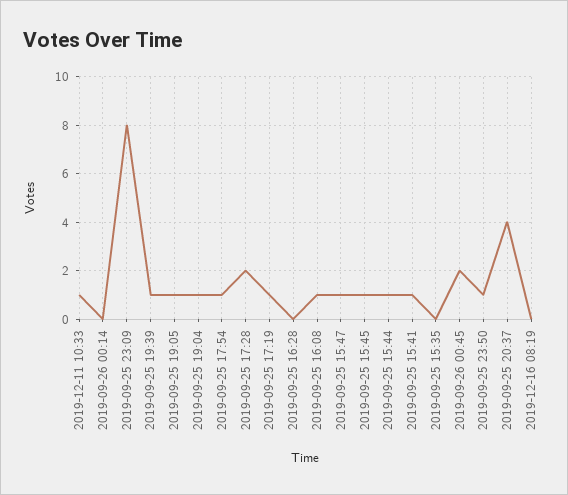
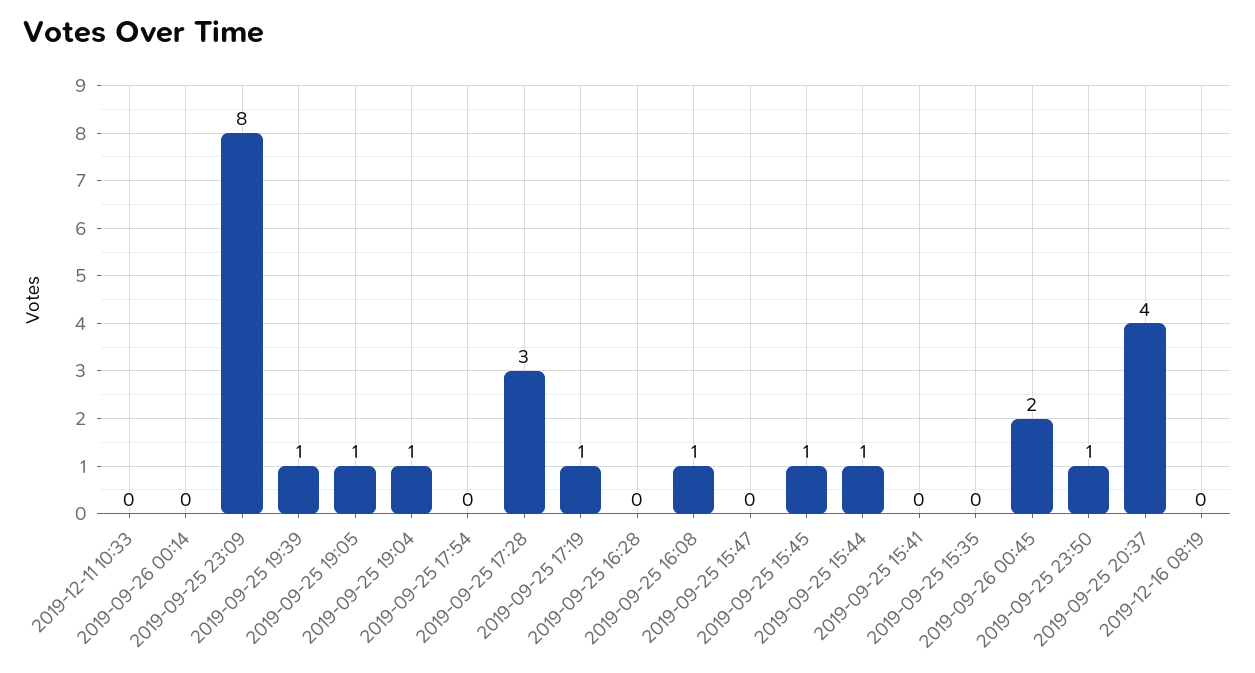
2019-12-11 10:33: 1 -> 0
2019-09-25 17:54: 1 -> 0
2019-09-25 17:28: 2 -> 3
2019-09-25 15:47: 1 -> 0
2019-09-25 15:41: 1 -> 0

